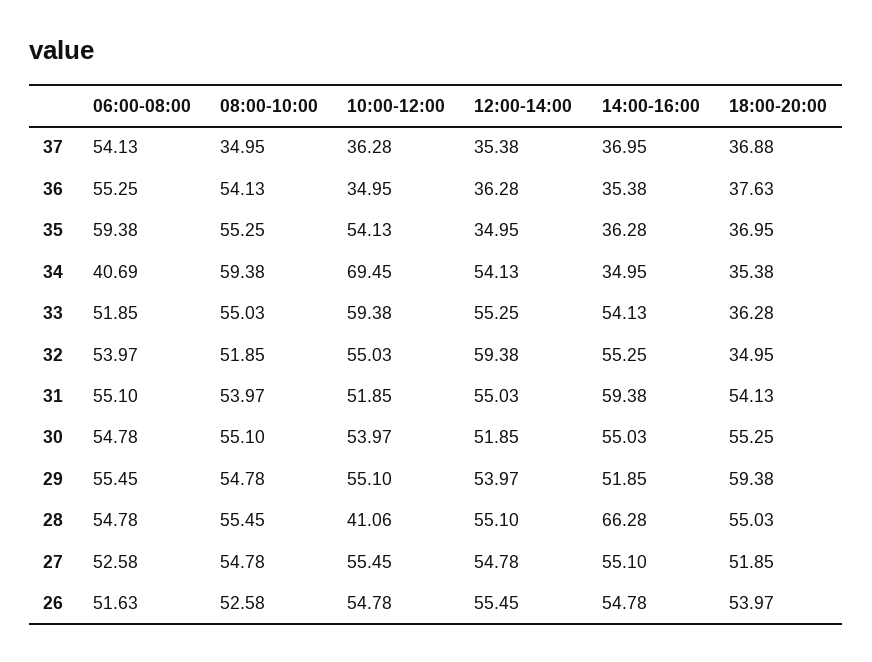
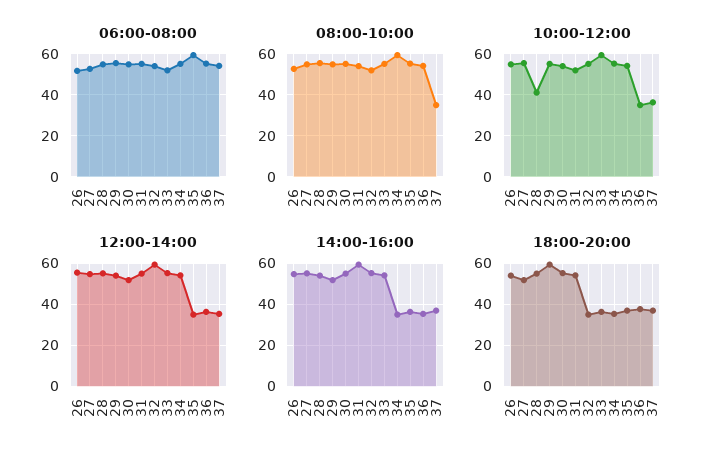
06:00-08:00, 34: 40.69 -> 55
10:00-12:00, 34: 69.45 -> 55
14:00-16:00, 28: 66.28 -> 55

